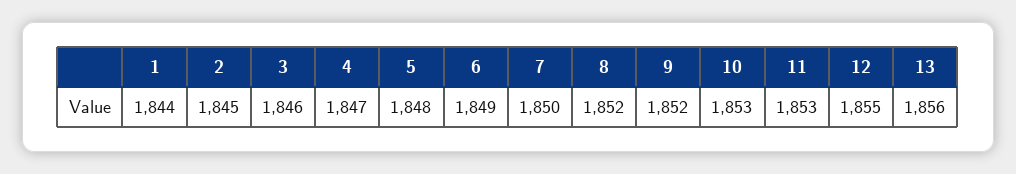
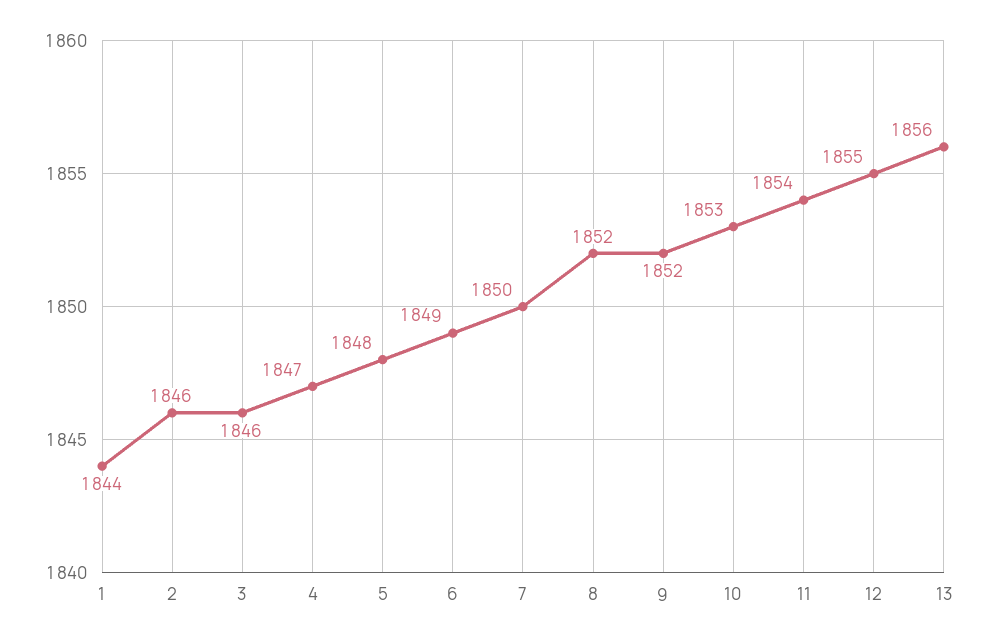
2: 1845 -> 1846
11: 1853 -> 1854

